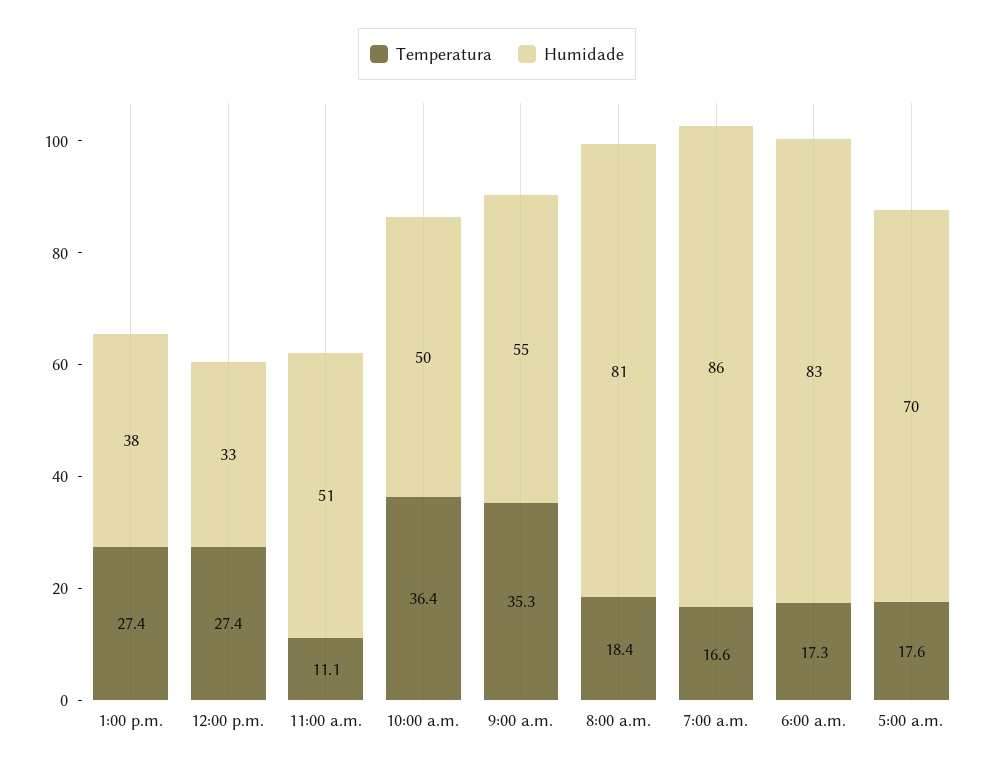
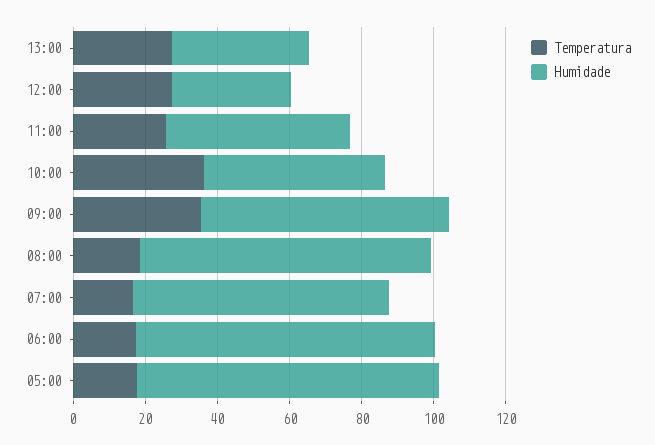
Temperatura, 11:00 a.m.: 11.1 -> 25
Humidade, 9:00 a.m.: 55 -> 70
Humidade, 7:00 a.m.: 86 -> 70
Humidade, 5:00 a.m.: 70 -> 85

